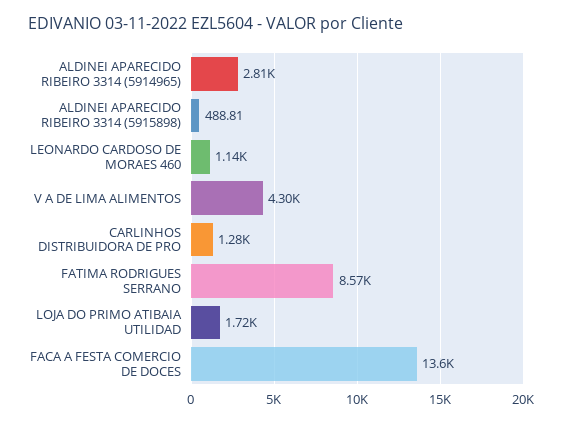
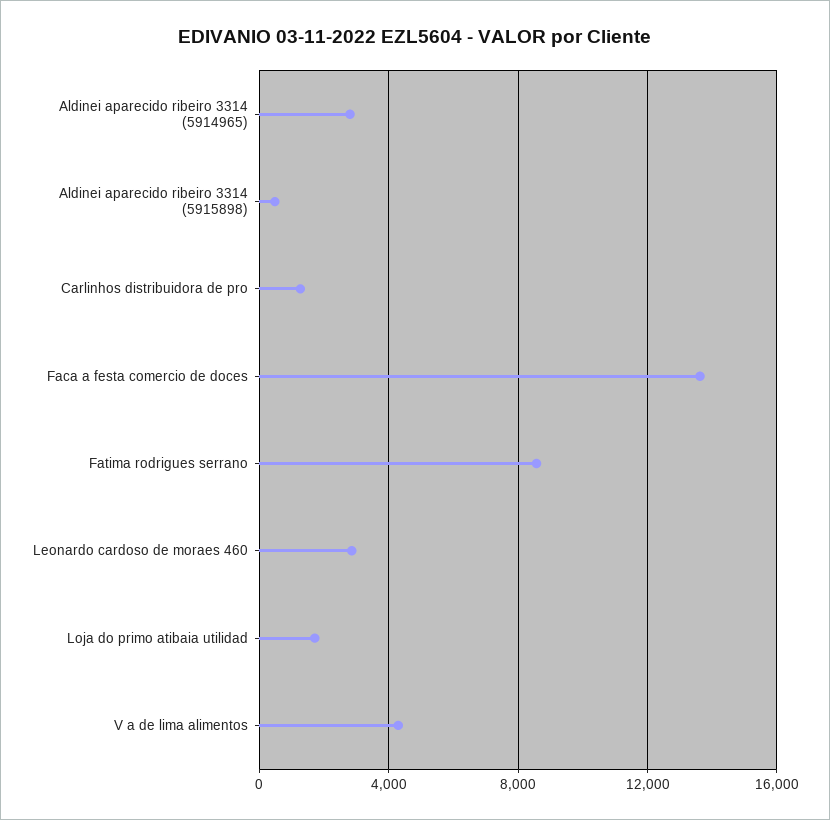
LEONARDO CARDOSO DE MORAES 460: 1140 -> 3000

